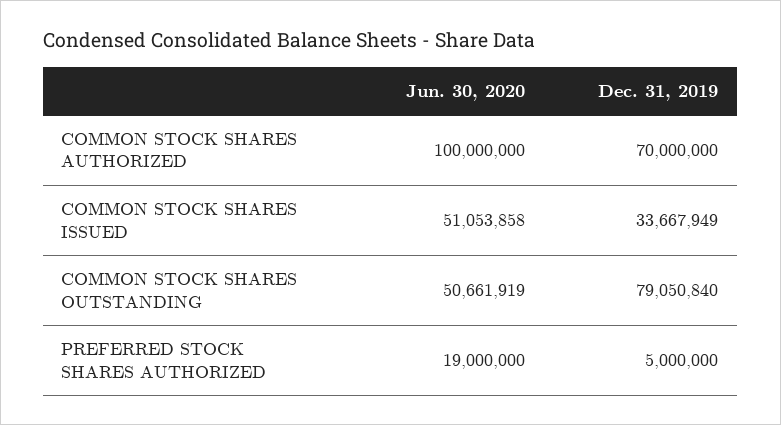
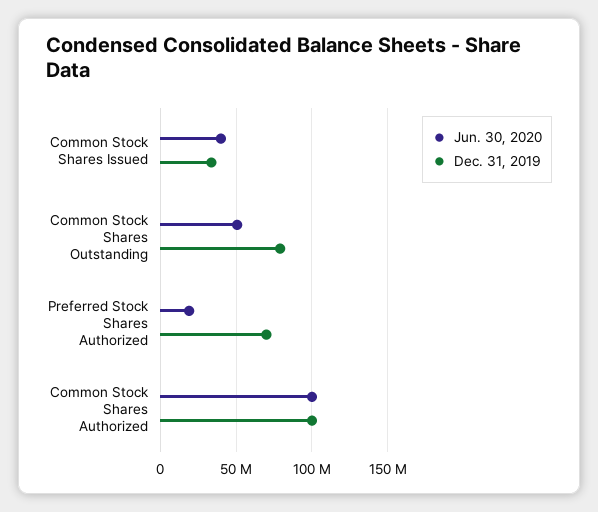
Dec. 31, 2019, COMMON STOCK SHARES AUTHORIZED: 70000000 -> 100000000
Jun. 30, 2020, COMMON STOCK SHARES ISSUED: 51053858 -> 40000000
Dec. 31, 2019, PREFERRED STOCK SHARES AUTHORIZED: 5000000 -> 70000000

